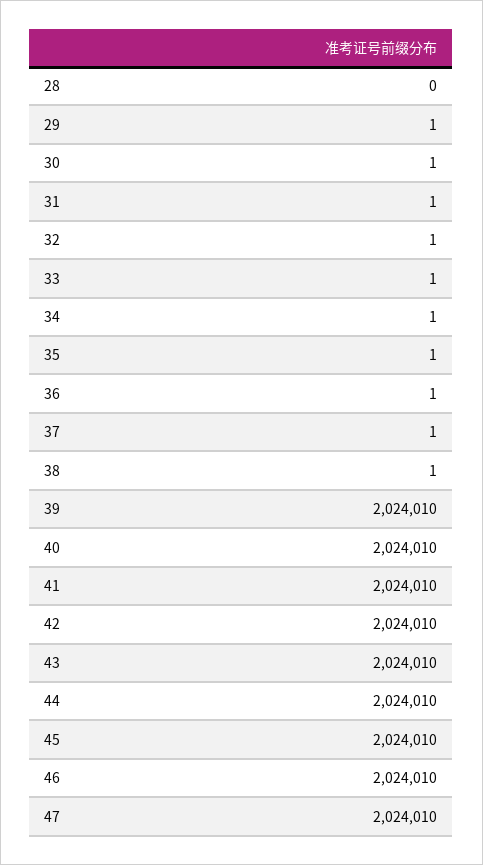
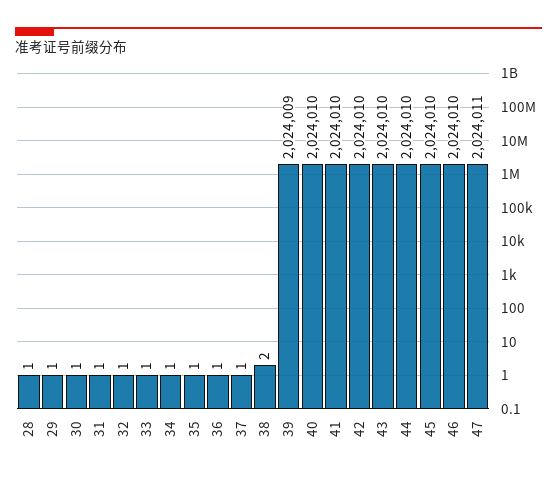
28: 0 -> 1
38: 1 -> 2
39: 2024010 -> 2024009
47: 2024010 -> 2024011

